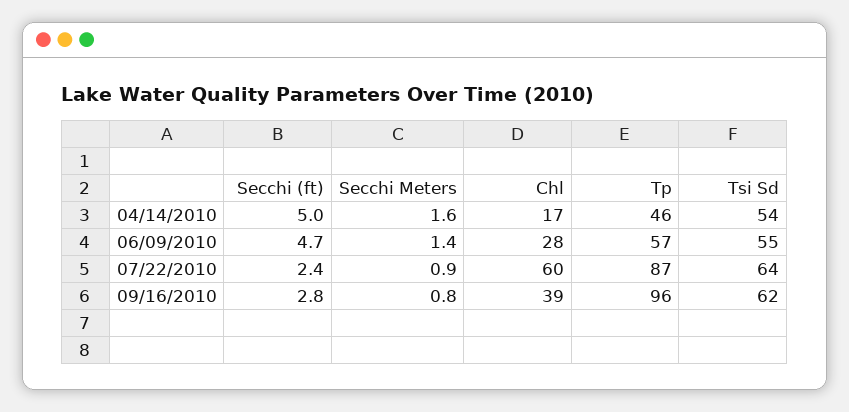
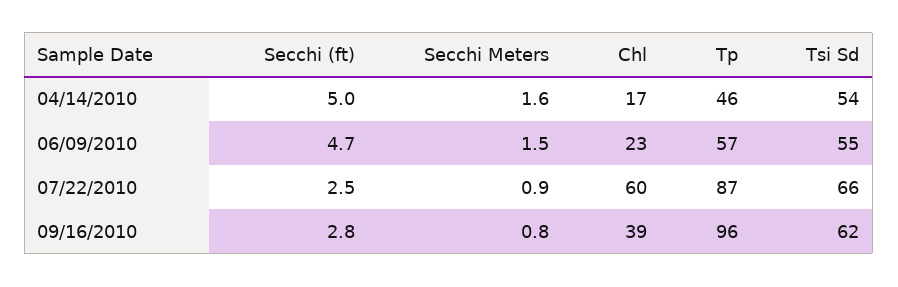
Secchi Meters, 06/09/2010: 1.4 -> 1.5
Chl, 06/09/2010: 28 -> 23
Secchi (ft), 07/22/2010: 2.4 -> 2.5
Tsi Sd, 07/22/2010: 64 -> 66

